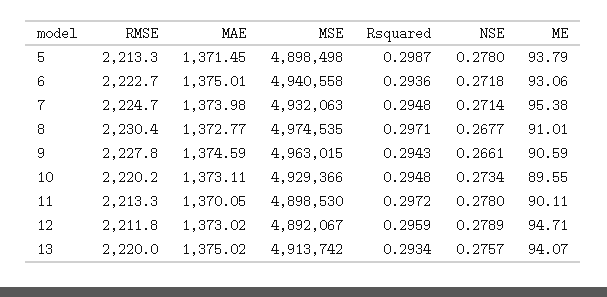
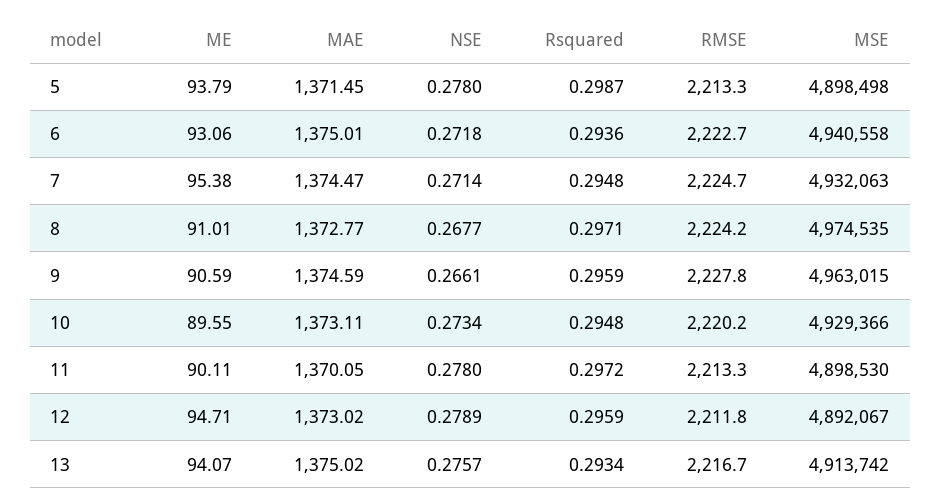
MAE, 7: 1373.98 -> 1374.47
RMSE, 8: 2230.4 -> 2224.2
Rsquared, 9: 0.2943 -> 0.2959
RMSE, 13: 2220 -> 2216.7

